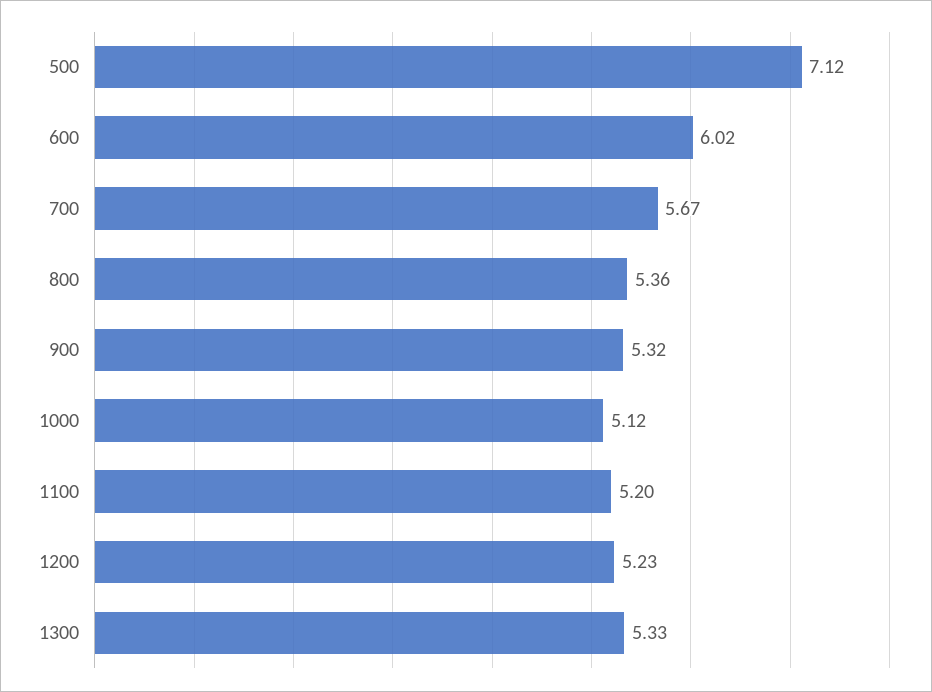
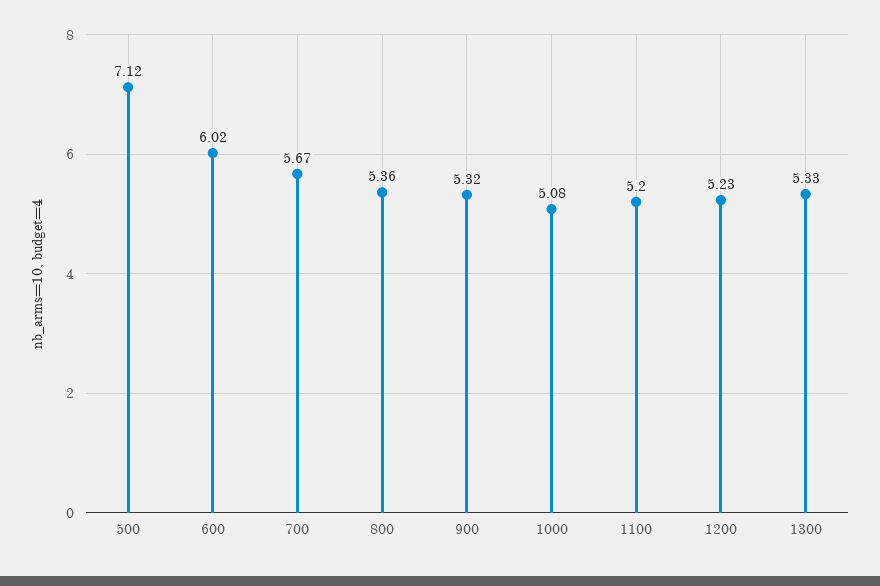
1000: 5.12 -> 5.08

